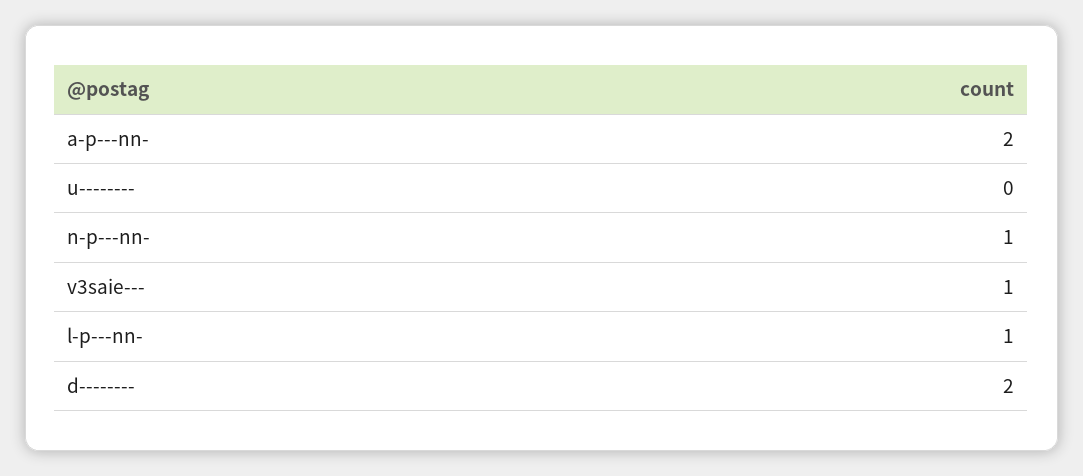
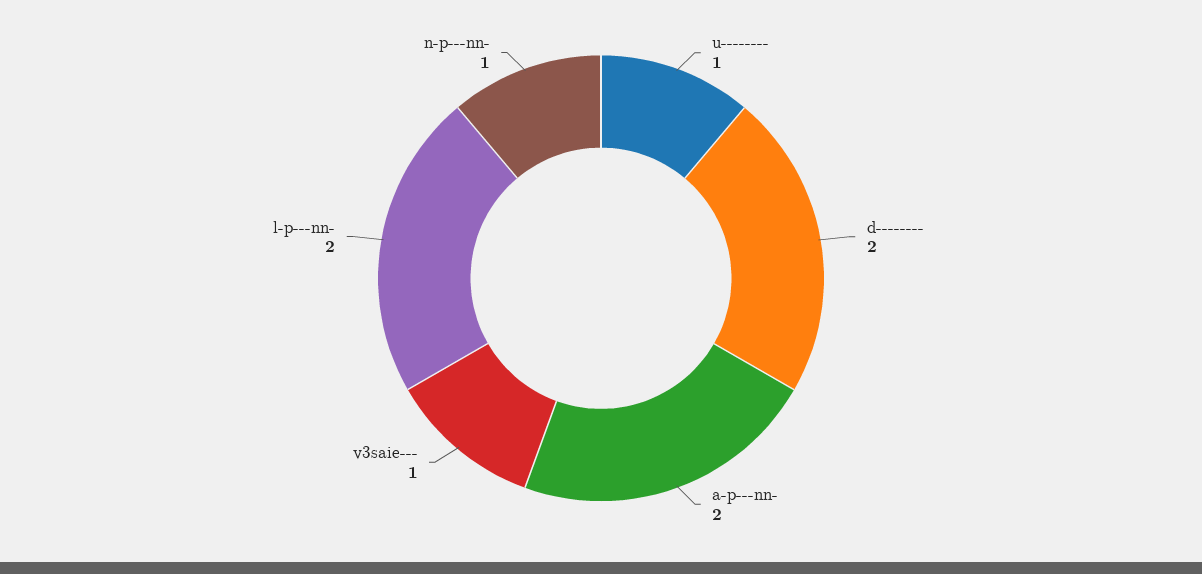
u--------: 0 -> 1
l-p---nn-: 1 -> 2

